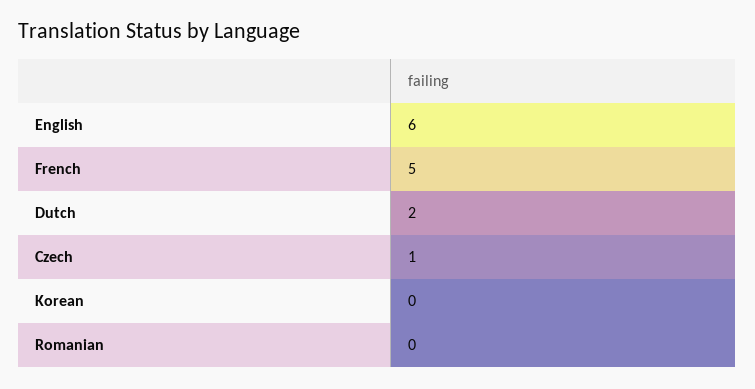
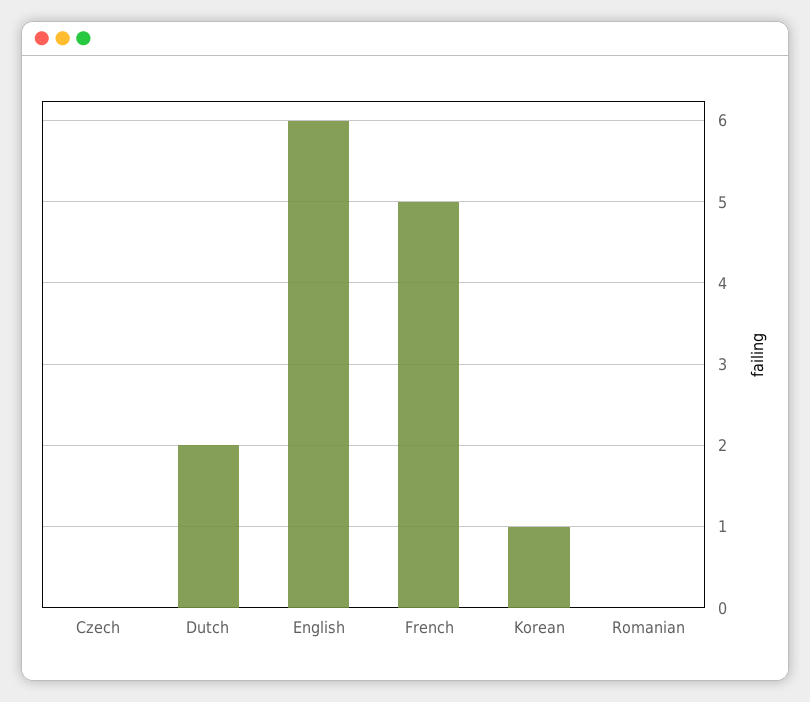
Czech: 1 -> 0
Korean: 0 -> 1

